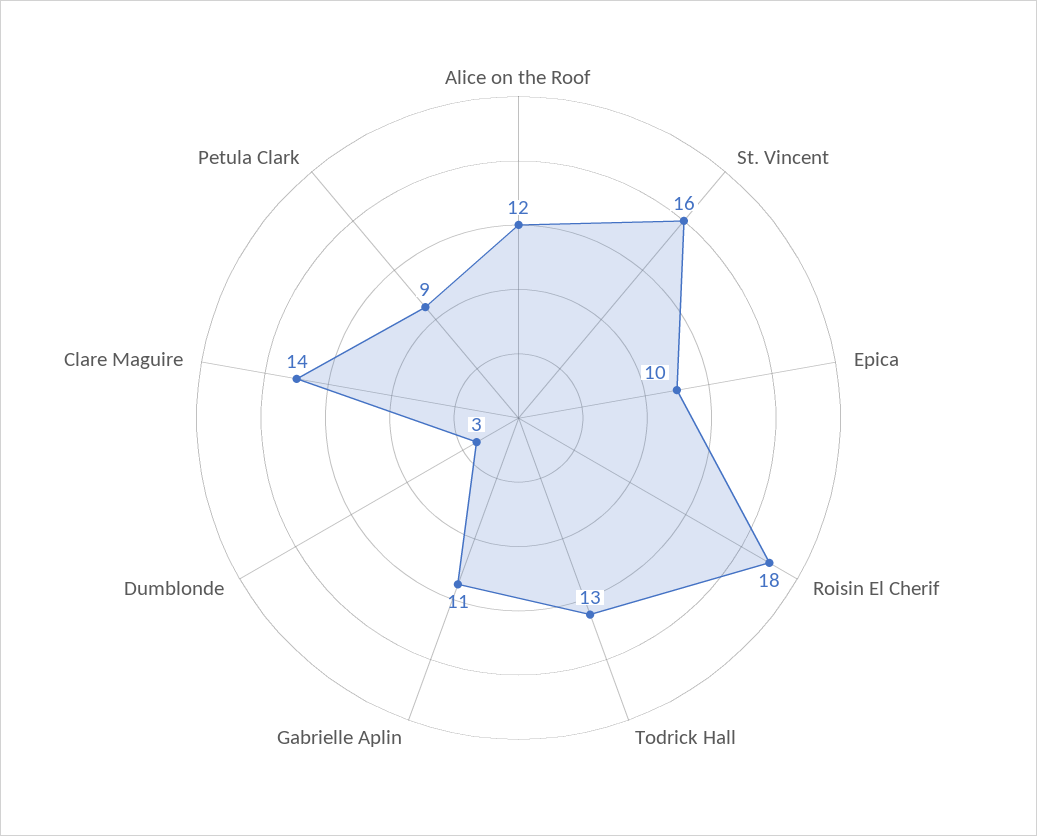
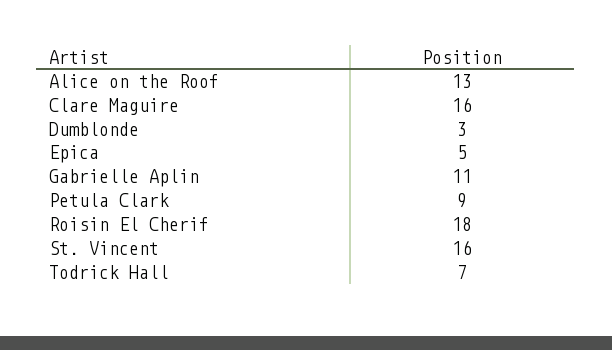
Alice on the Roof: 12 -> 13
Epica: 10 -> 5
Todrick Hall: 13 -> 7
Clare Maguire: 14 -> 16

